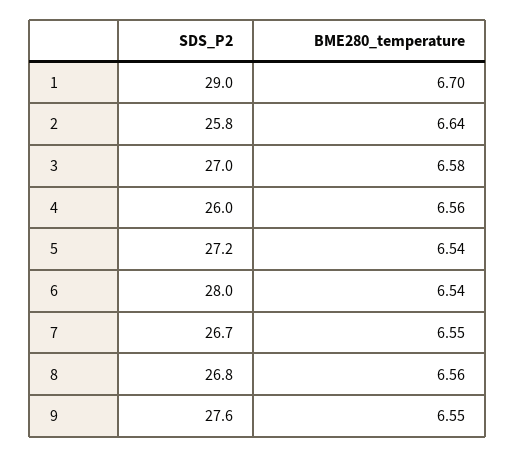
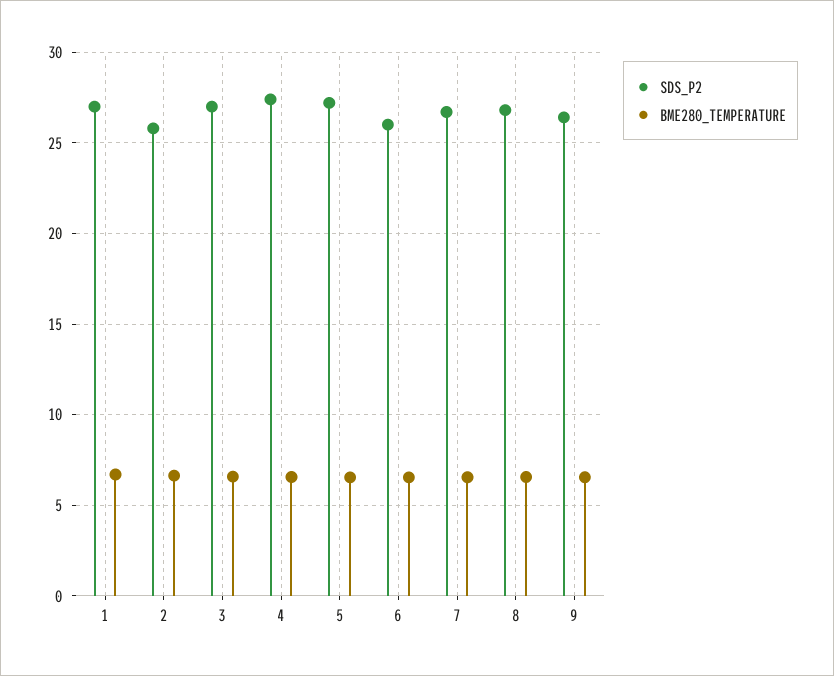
SDS_P2, 1: 29 -> 27
SDS_P2, 4: 26 -> 27.5
SDS_P2, 6: 28 -> 26
SDS_P2, 9: 27.6 -> 26.5

